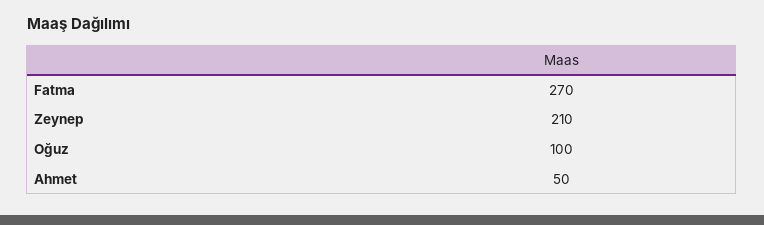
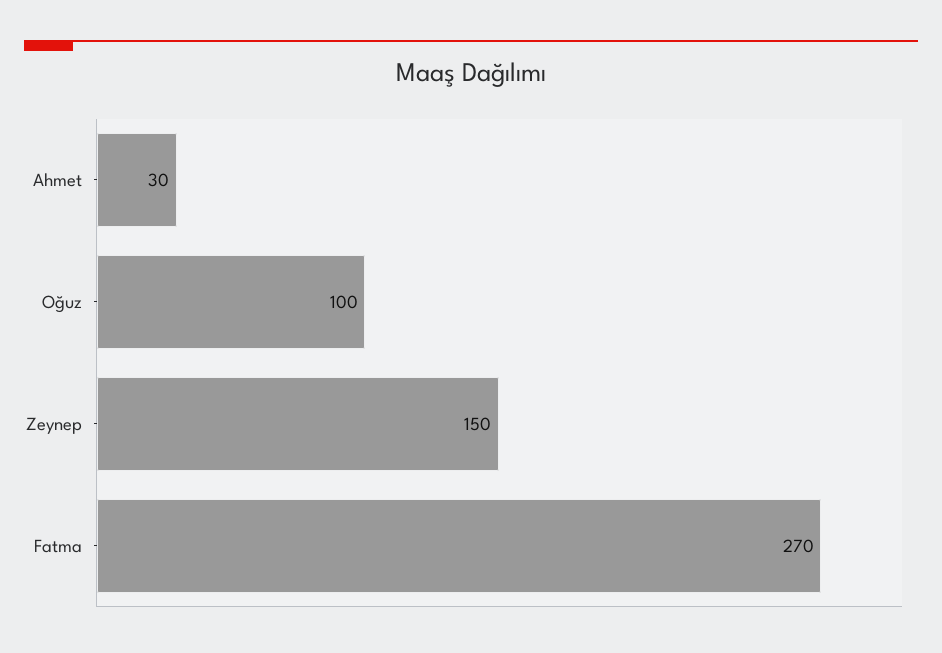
Zeynep: 210 -> 150
Ahmet: 50 -> 30

